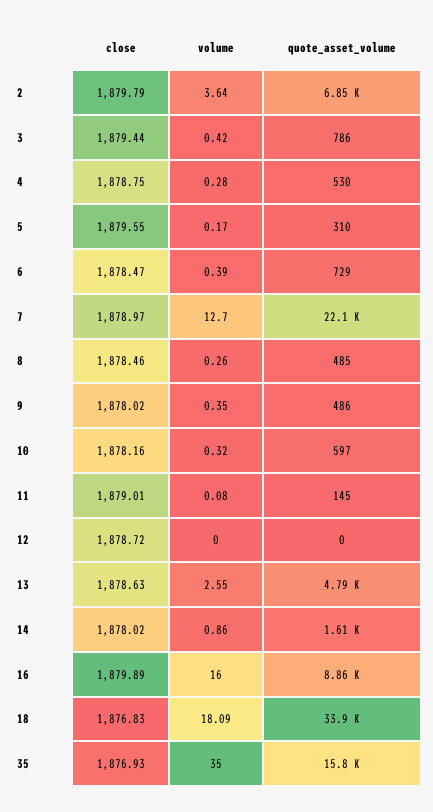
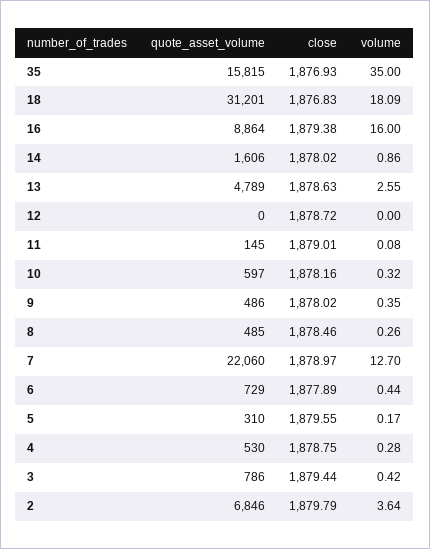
close, 6: 1878.47 -> 1877.89
volume, 6: 0.39 -> 0.44
close, 16: 1879.89 -> 1879.38
quote_asset_volume, 18: 33900 -> 31201

